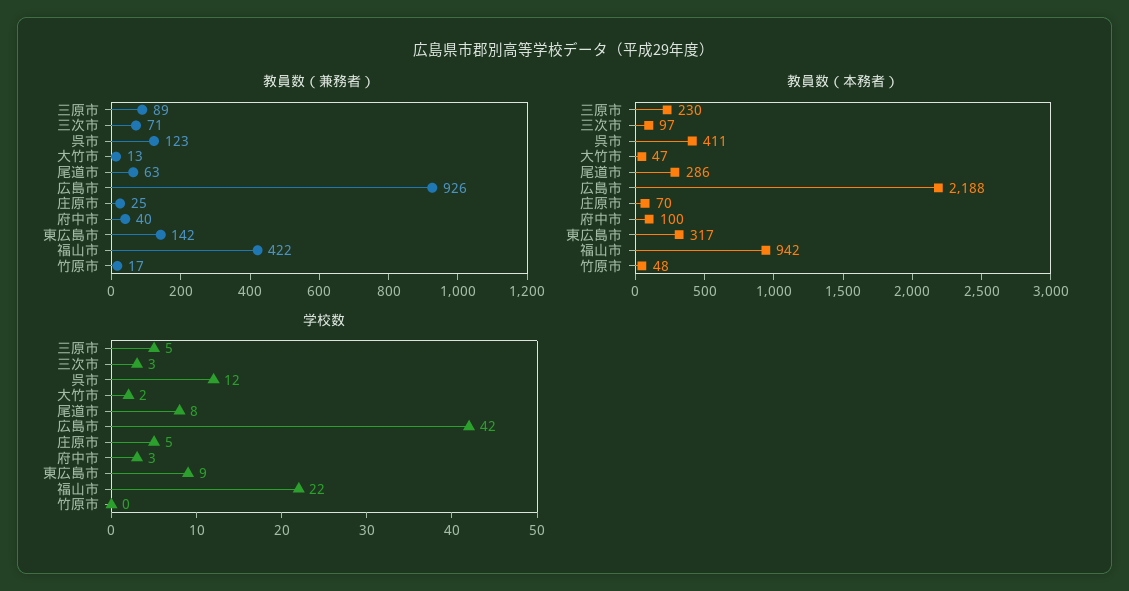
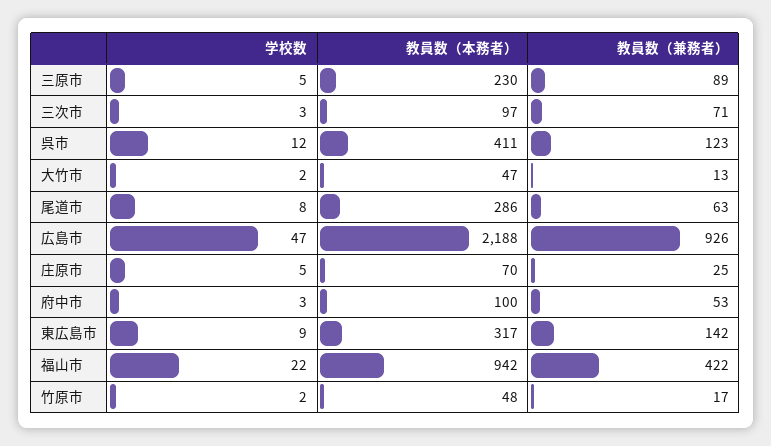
教員数（兼務者）, 府中市: 40 -> 53
学校数, 広島市: 42 -> 47
学校数, 竹原市: 0 -> 2

